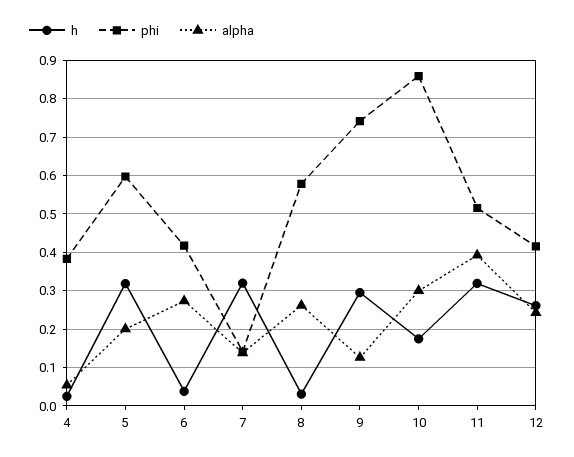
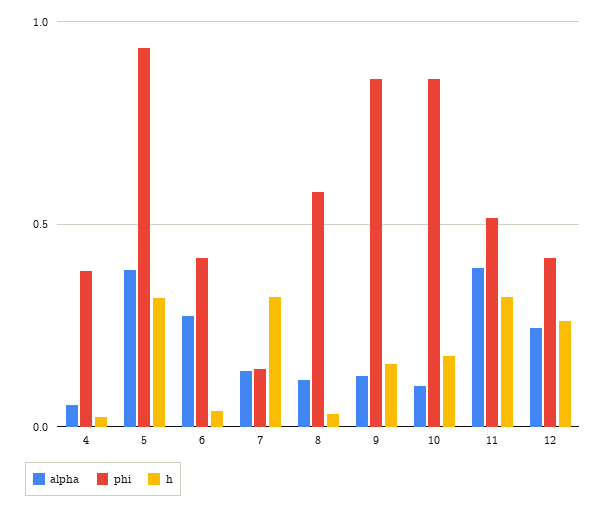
phi, 5: 0.6 -> 0.95
alpha, 5: 0.2 -> 0.4
alpha, 8: 0.26 -> 0.1
h, 9: 0.3 -> 0.15
phi, 9: 0.74 -> 0.85
alpha, 10: 0.3 -> 0.1

